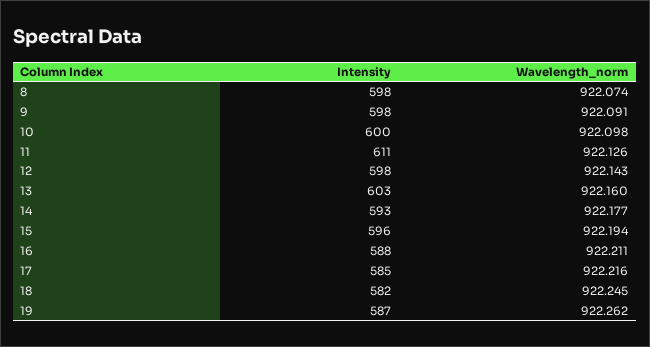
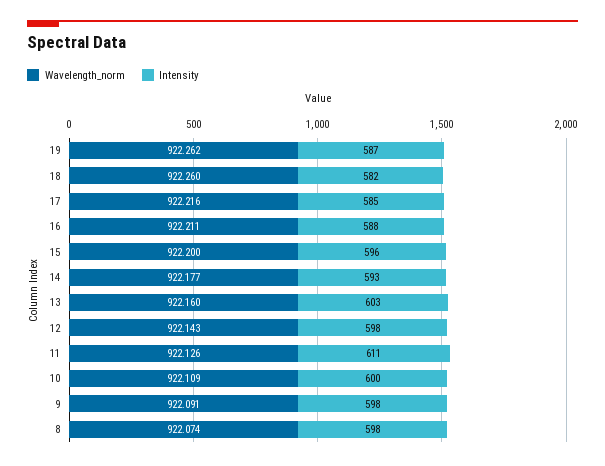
Wavelength_norm, 10: 922.098 -> 922.109
Wavelength_norm, 15: 922.194 -> 922.2
Wavelength_norm, 18: 922.245 -> 922.26

